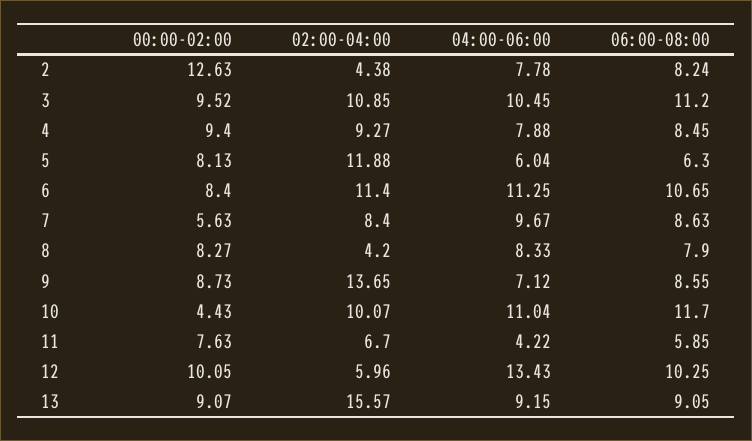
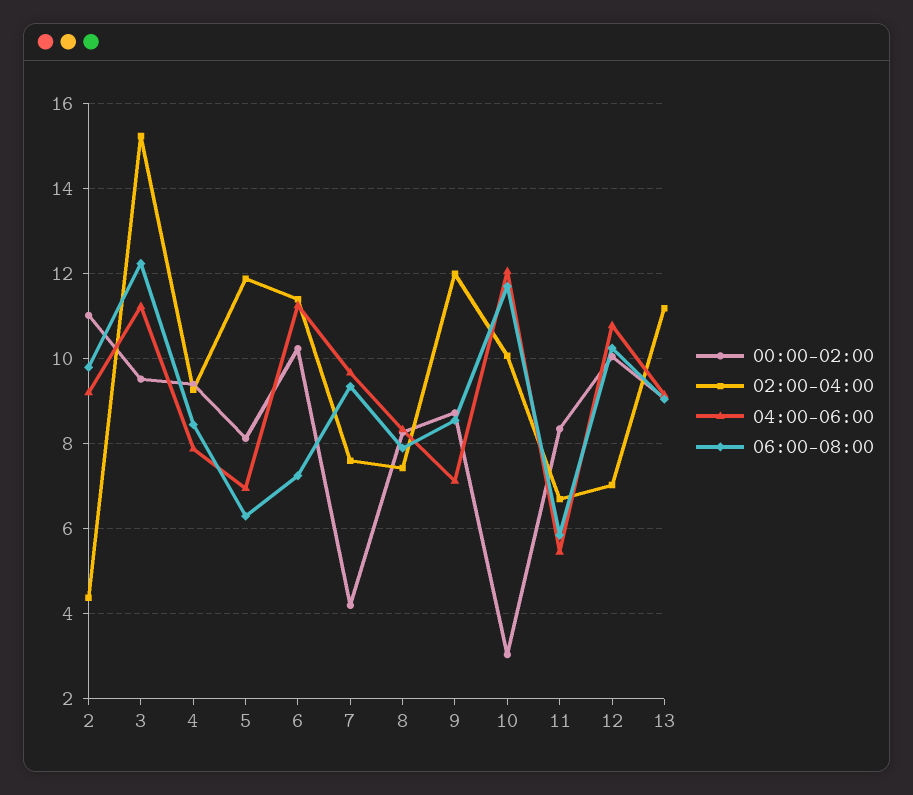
00:00-02:00, 2: 12.63 -> 11
04:00-06:00, 2: 7.78 -> 9.2
06:00-08:00, 2: 8.24 -> 9.8
02:00-04:00, 3: 10.85 -> 15.2
04:00-06:00, 3: 10.45 -> 11.2
06:00-08:00, 3: 11.2 -> 12.2
04:00-06:00, 5: 6.04 -> 7
00:00-02:00, 6: 8.4 -> 10.2
06:00-08:00, 6: 10.65 -> 7.2
00:00-02:00, 7: 5.63 -> 4.2
02:00-04:00, 7: 8.4 -> 7.6
06:00-08:00, 7: 8.63 -> 9.4
02:00-04:00, 8: 4.2 -> 7.4
02:00-04:00, 9: 13.65 -> 12
00:00-02:00, 10: 4.43 -> 3
04:00-06:00, 10: 11.04 -> 12
00:00-02:00, 11: 7.63 -> 8.4
04:00-06:00, 11: 4.22 -> 5.4
02:00-04:00, 12: 5.96 -> 7
04:00-06:00, 12: 13.43 -> 10.8
02:00-04:00, 13: 15.57 -> 11.2

